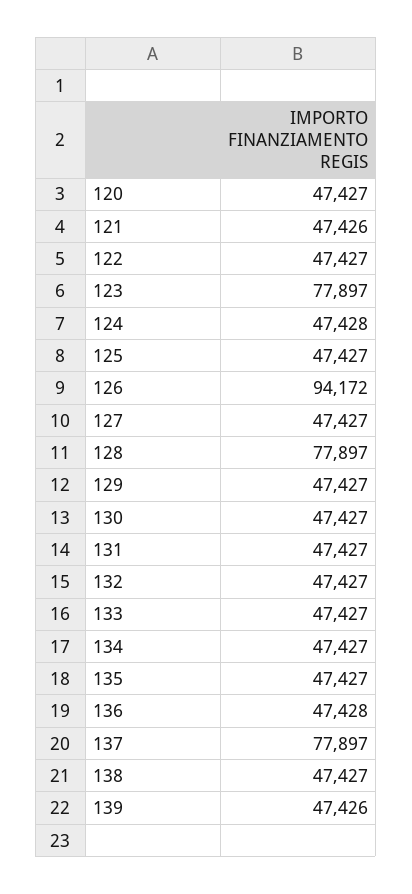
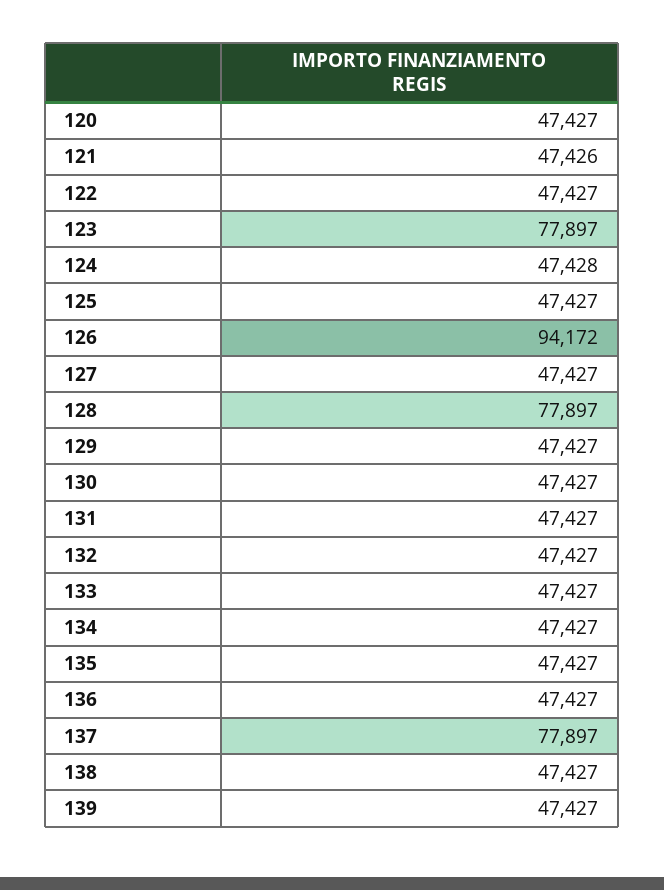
136: 47428 -> 47427
139: 47426 -> 47427

